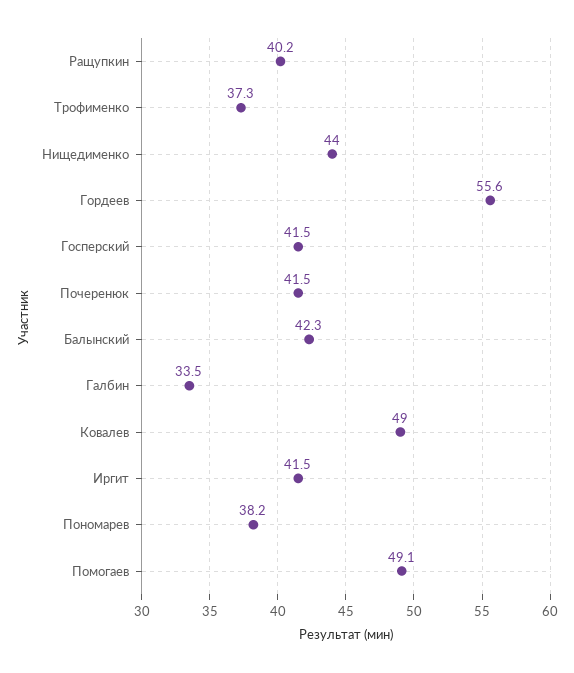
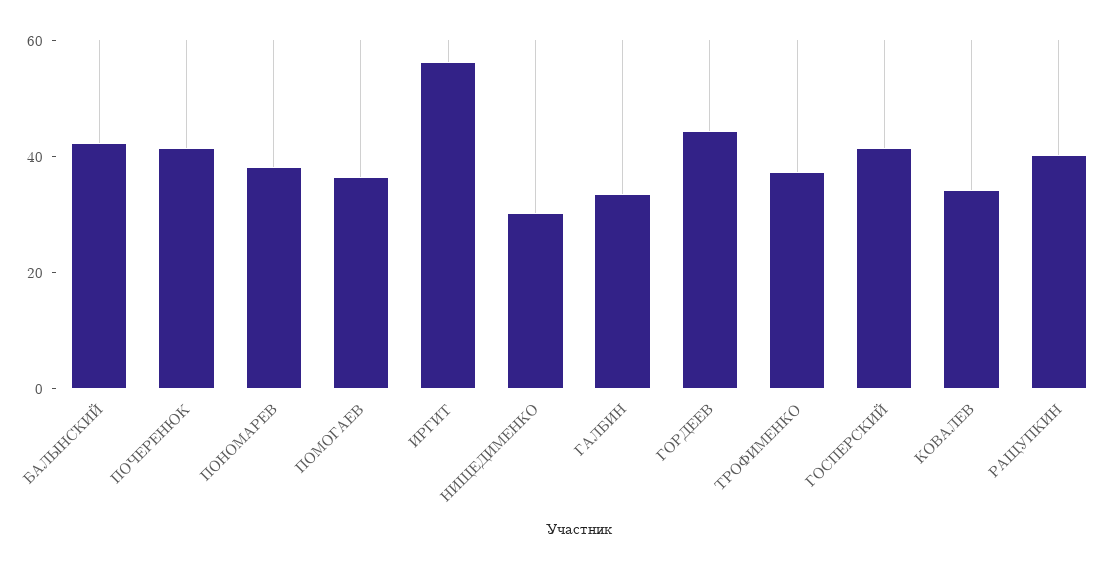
Нищедименко: 44 -> 30
Гордеев: 55.6 -> 45
Ковалев: 49 -> 35
Иргит: 41.5 -> 55
Помогаев: 49.1 -> 35

